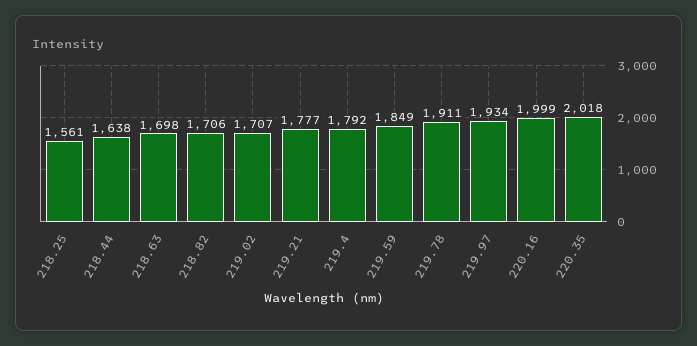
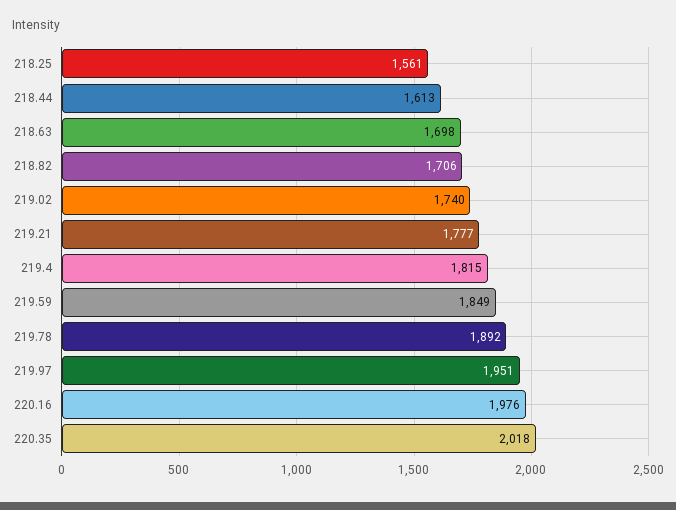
218.44: 1638 -> 1613
219.02: 1707 -> 1740
219.4: 1792 -> 1815
219.78: 1911 -> 1892
219.97: 1934 -> 1951
220.16: 1999 -> 1976

